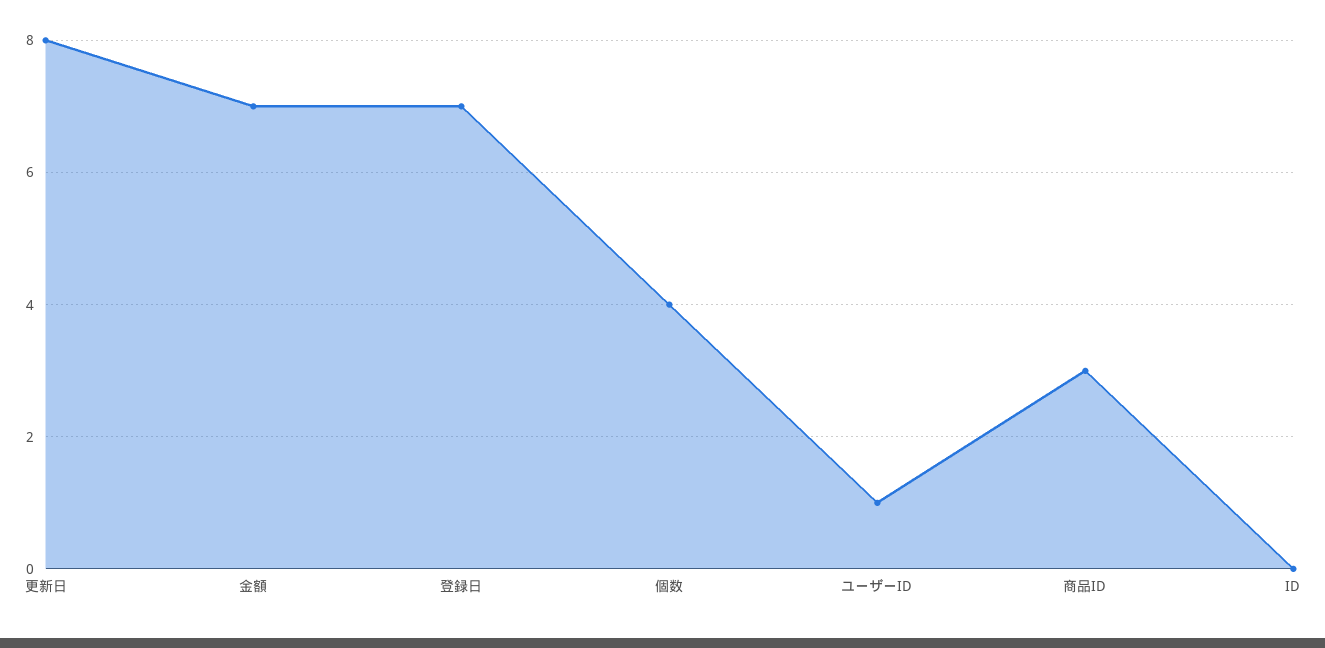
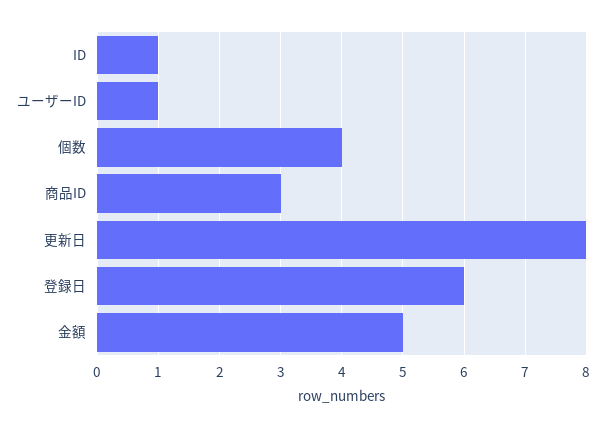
金額: 7 -> 5
登録日: 7 -> 6
ID: 0 -> 1

